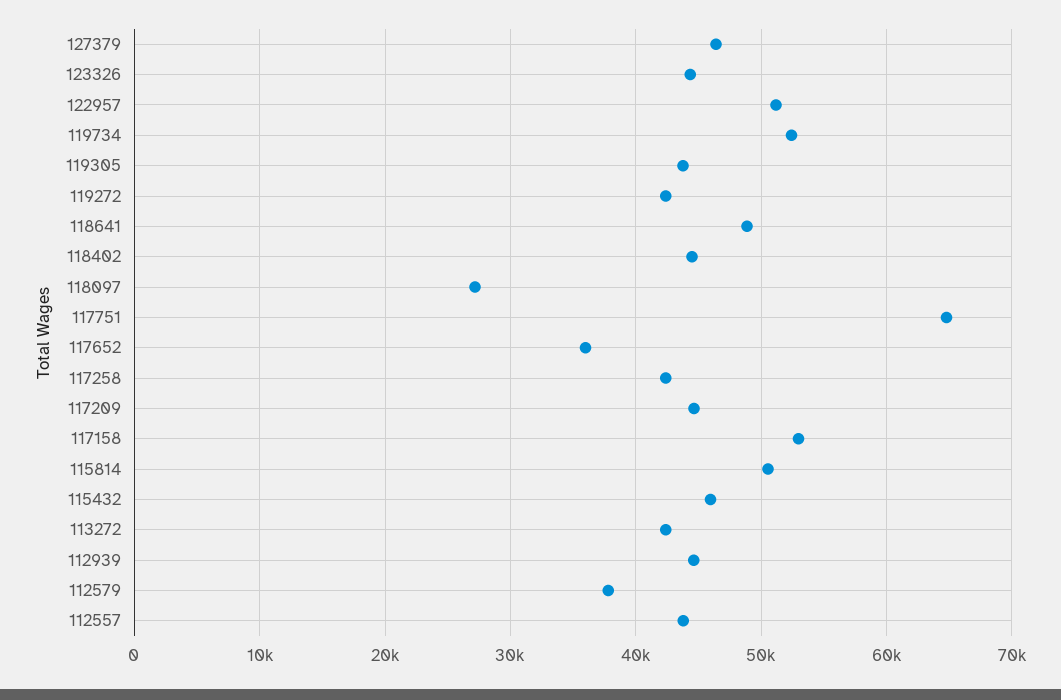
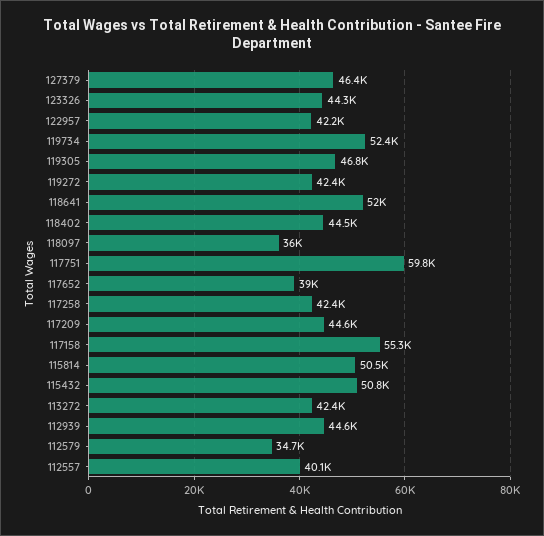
122957: 51000 -> 42200
119305: 44000 -> 46800
118641: 49000 -> 52000
118097: 27000 -> 36000
117751: 65000 -> 59800
117652: 36000 -> 39000
117158: 53000 -> 55300
115432: 46000 -> 50800
112579: 38000 -> 34700
112557: 44000 -> 40100

